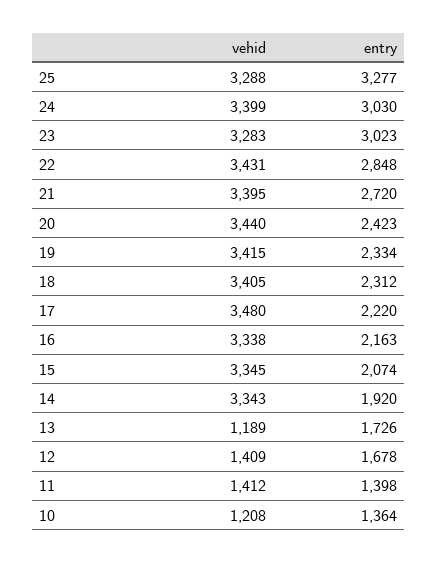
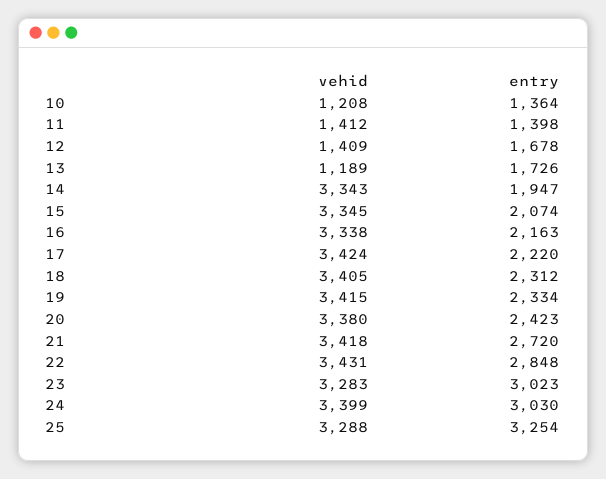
entry, 25: 3277 -> 3254
vehid, 21: 3395 -> 3418
vehid, 20: 3440 -> 3380
vehid, 17: 3480 -> 3424
entry, 14: 1920 -> 1947

